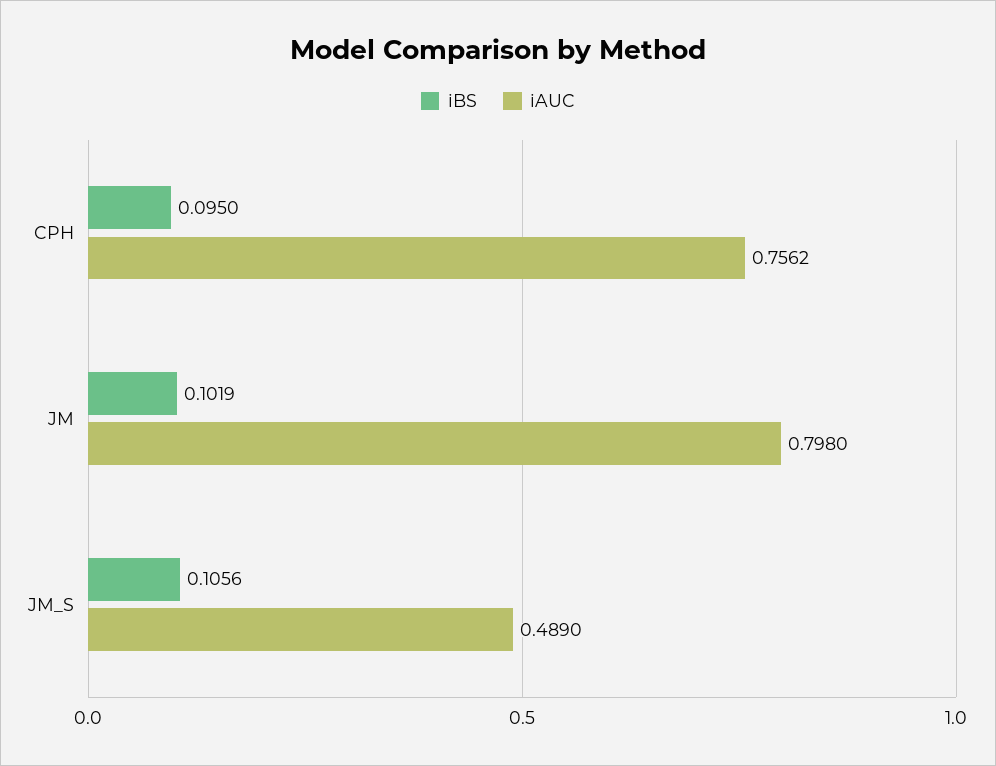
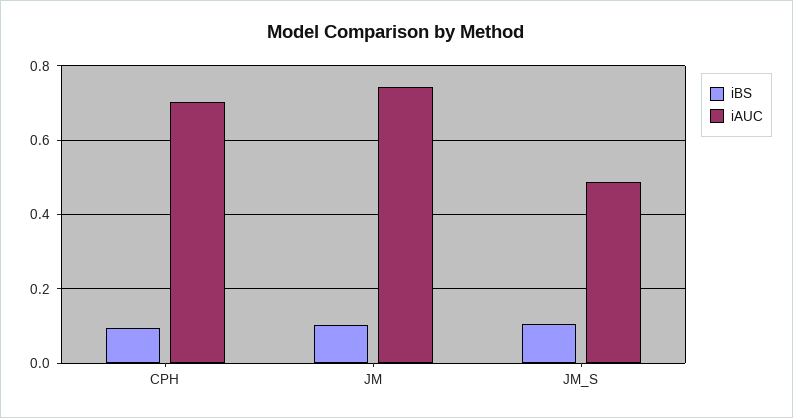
iAUC, CPH: 0.7562 -> 0.7
iAUC, JM: 0.798 -> 0.74

